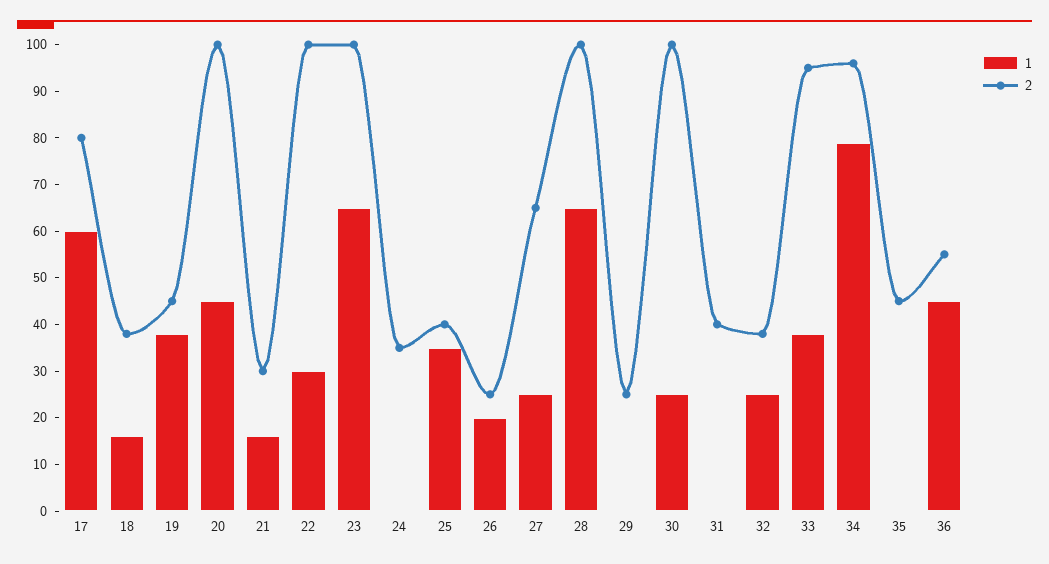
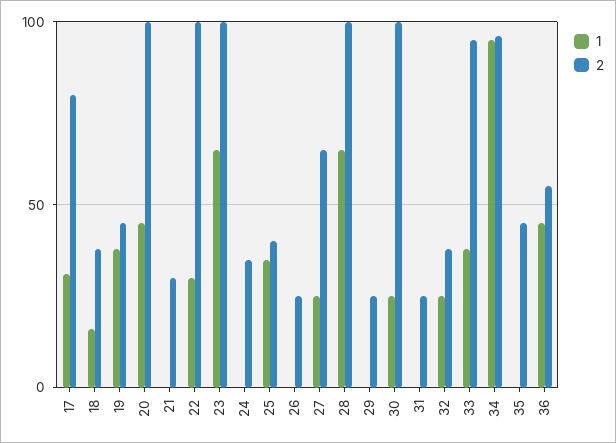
1, 17: 60 -> 30
1, 21: 15 -> 0
1, 26: 20 -> 0
2, 31: 40 -> 25
1, 34: 80 -> 95

